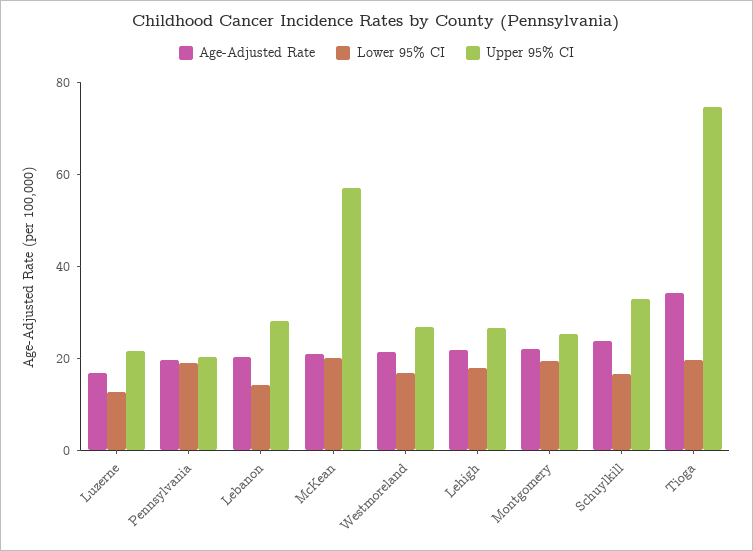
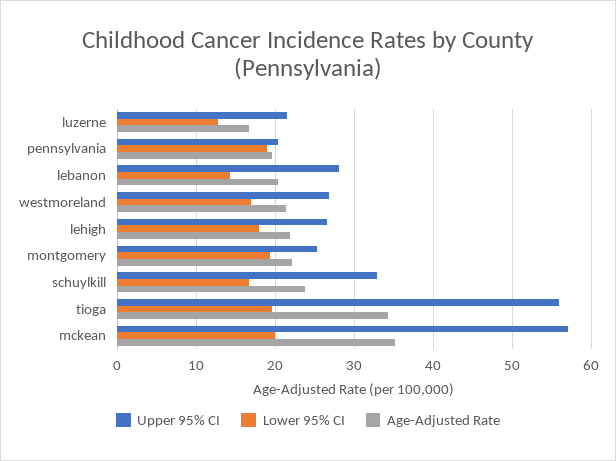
Age-Adjusted Rate, McKean: 20 -> 35
Upper 95% CI, Tioga: 75 -> 56

